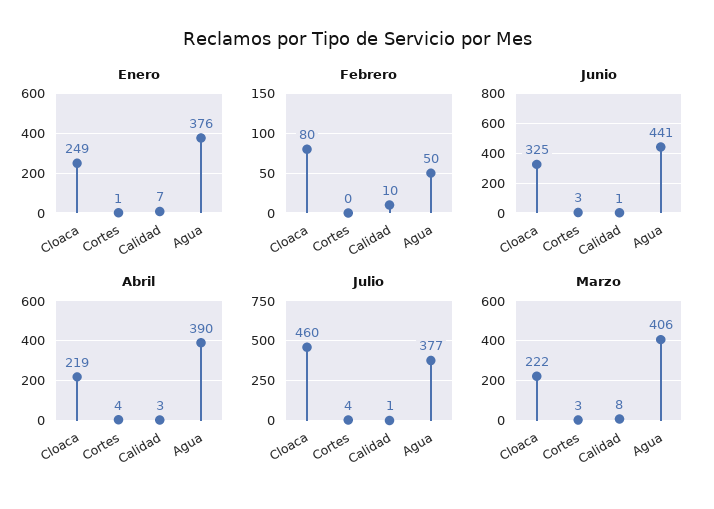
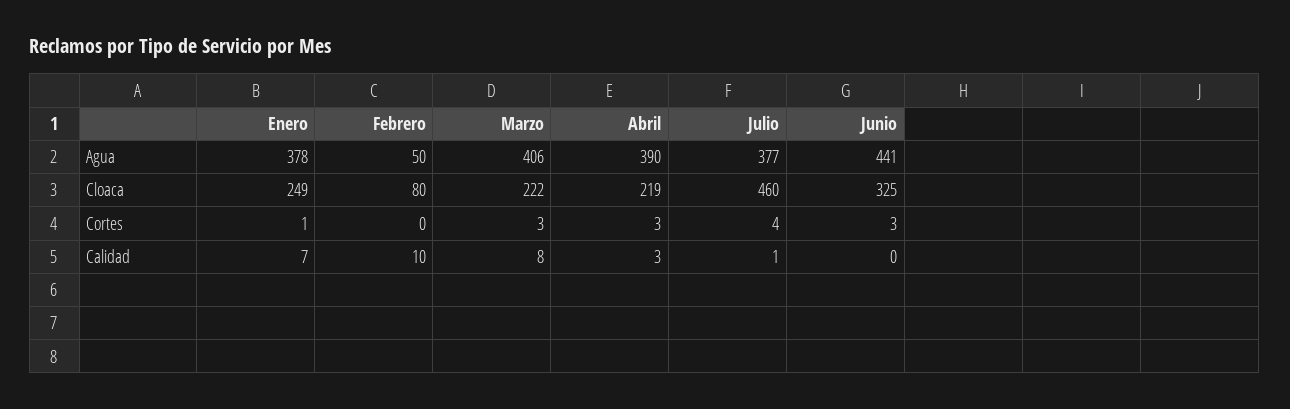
Enero, Agua: 376 -> 378
Junio, Calidad: 1 -> 0
Abril, Cortes: 4 -> 3

